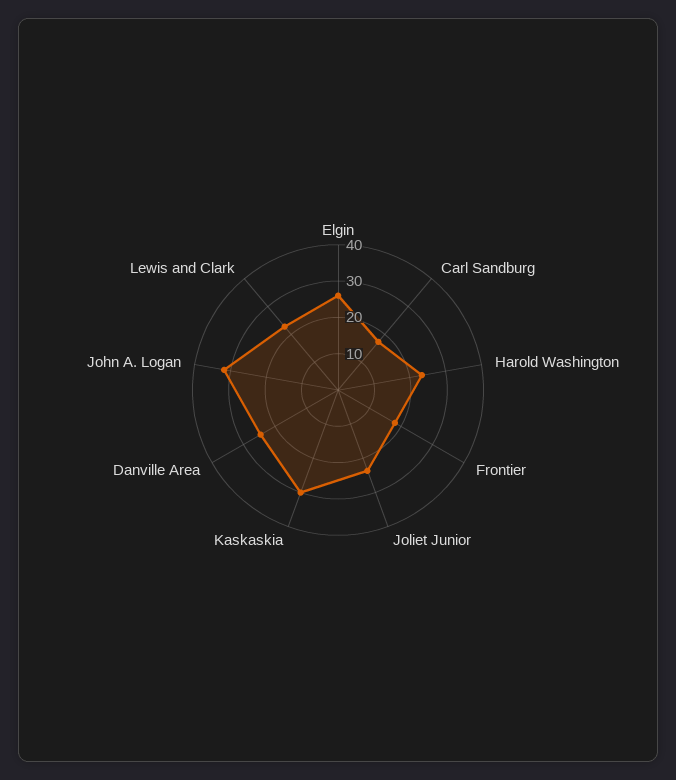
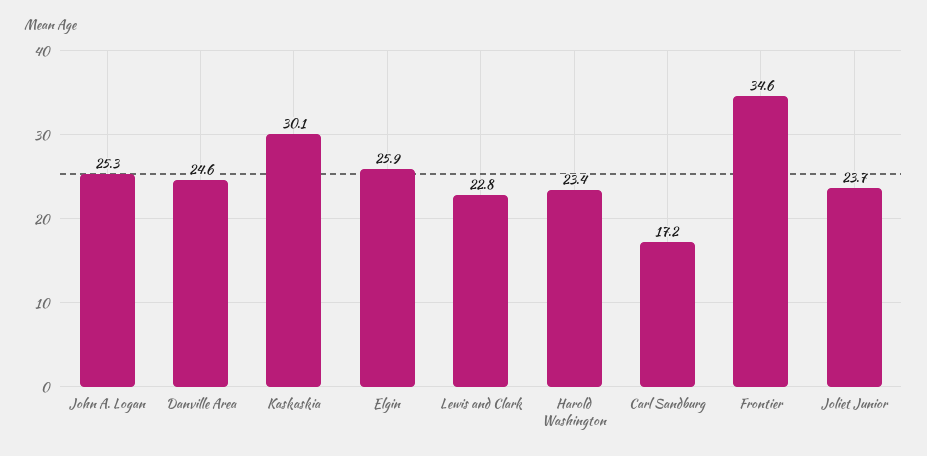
Frontier: 17.5 -> 34.6
John A. Logan: 32.5 -> 25.3

